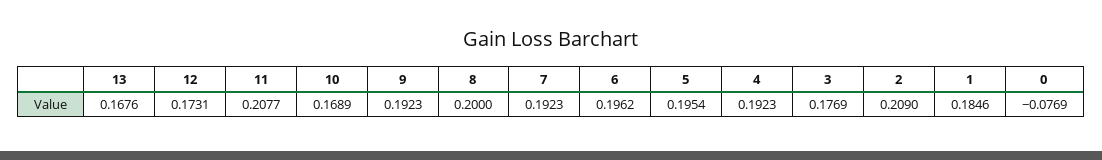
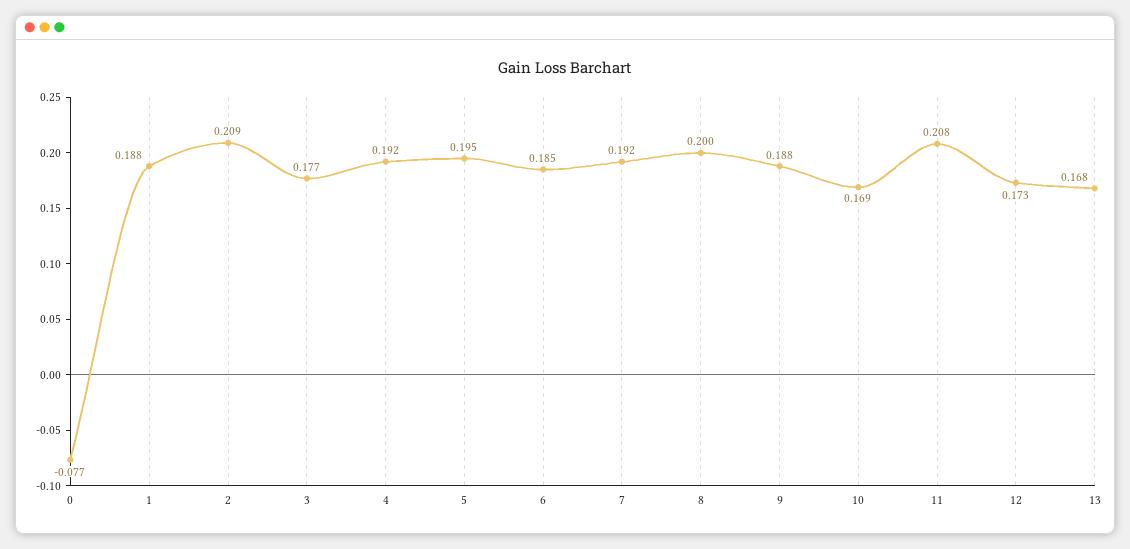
9: 0.1923 -> 0.188
6: 0.1962 -> 0.185
1: 0.1846 -> 0.188

